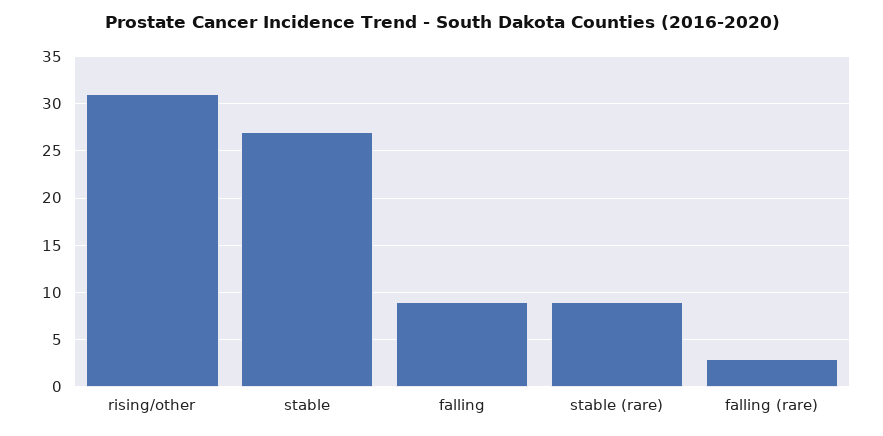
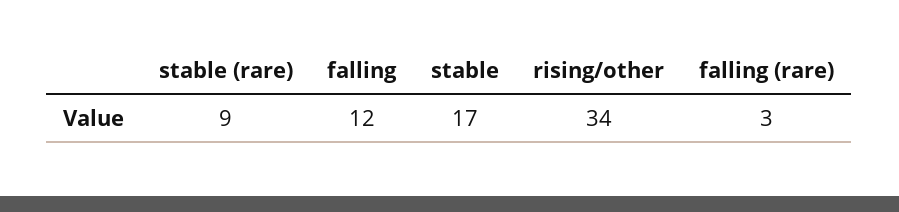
rising/other: 31 -> 34
stable: 27 -> 17
falling: 9 -> 12

